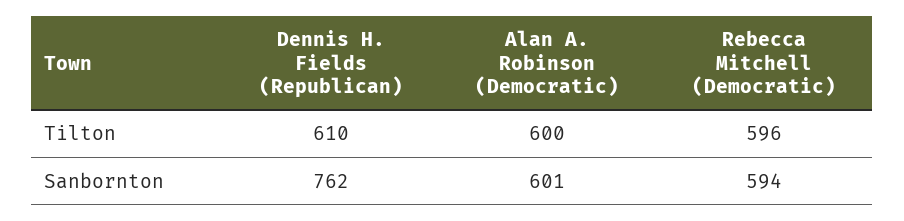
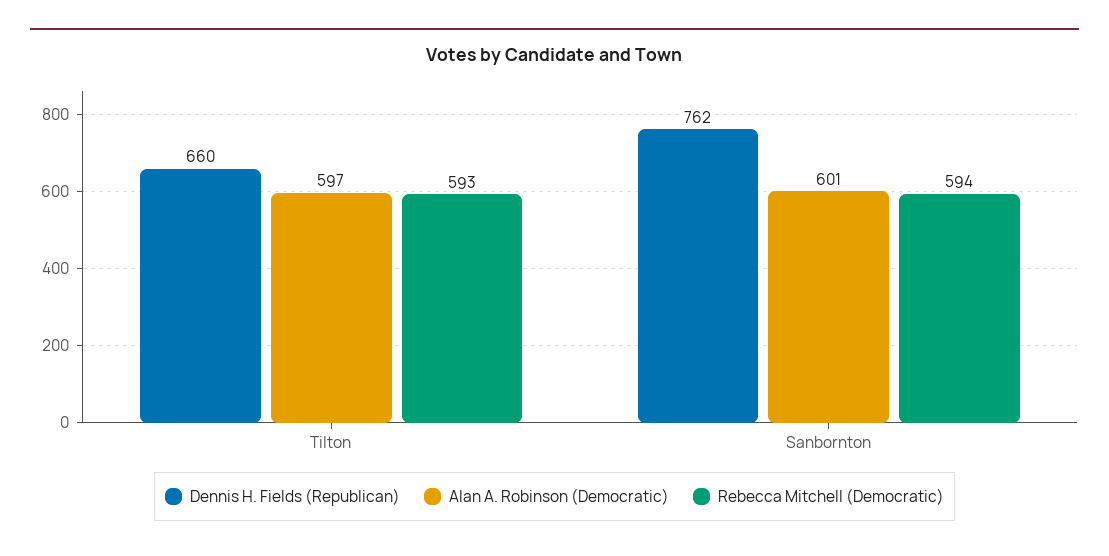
Dennis H. Fields (Republican), Tilton: 610 -> 660
Alan A. Robinson (Democratic), Tilton: 600 -> 597
Rebecca Mitchell (Democratic), Tilton: 596 -> 593

